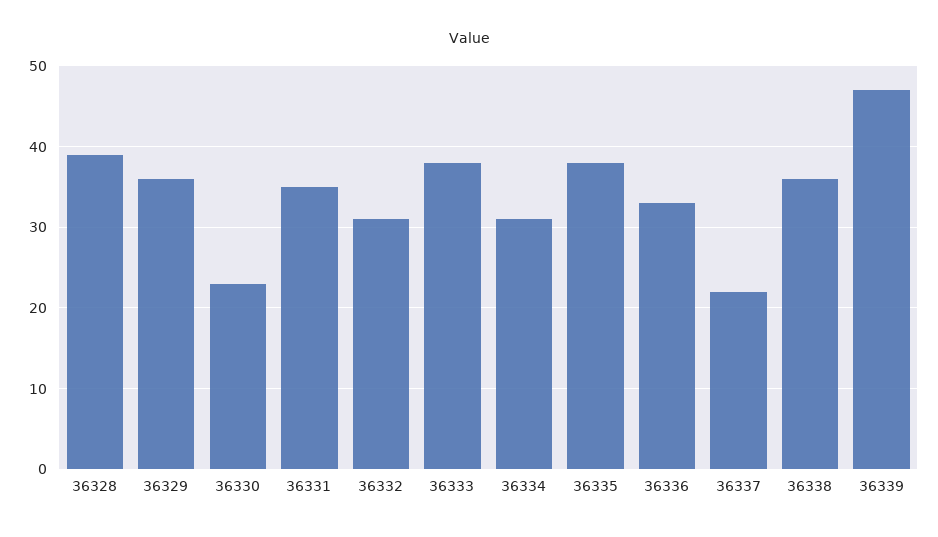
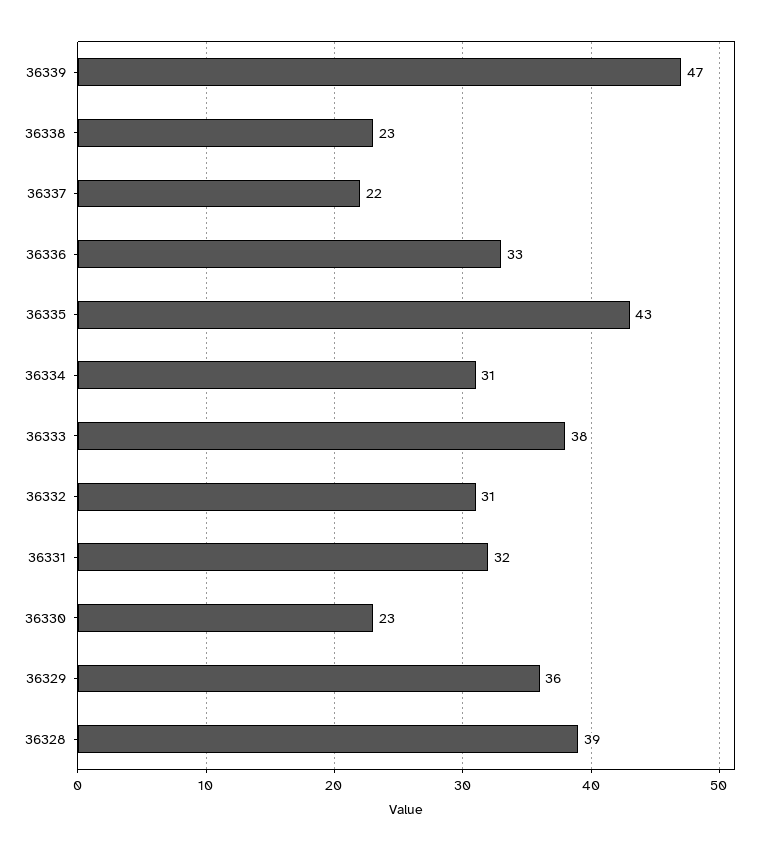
36331: 35 -> 32
36335: 38 -> 43
36338: 36 -> 23

